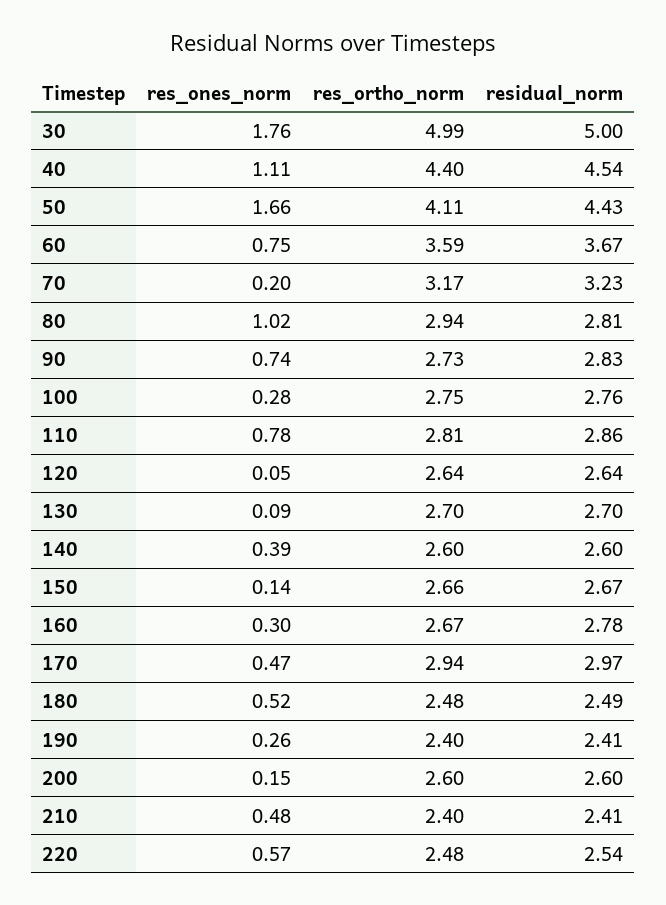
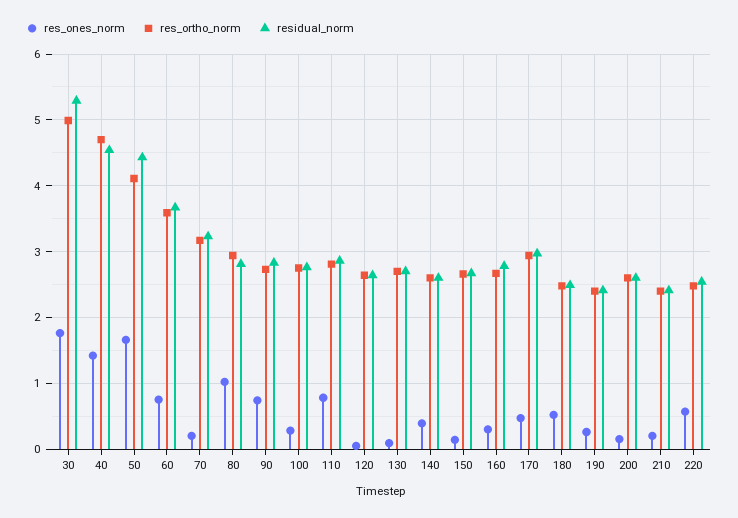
residual_norm, 30: 5 -> 5.3
res_ones_norm, 40: 1.11 -> 1.4
res_ortho_norm, 40: 4.4 -> 4.7
res_ones_norm, 210: 0.48 -> 0.2

